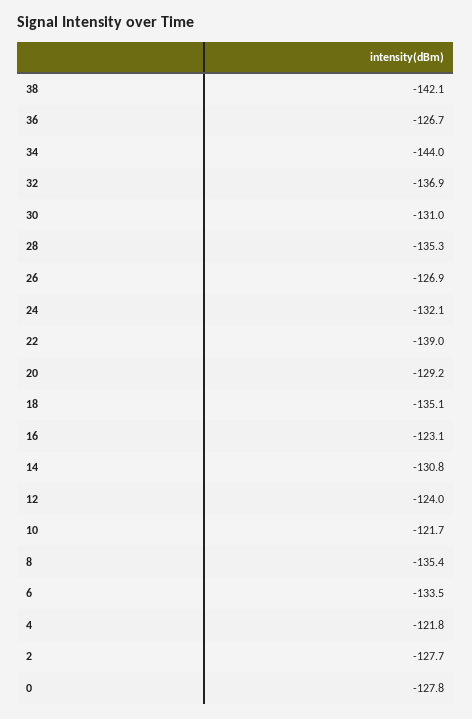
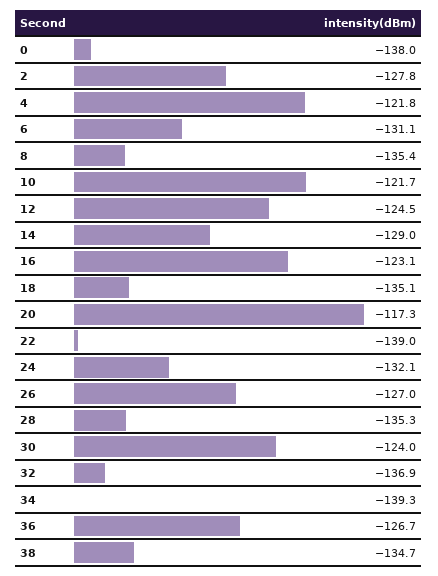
38: -142.1 -> -134.7
34: -144 -> -139.3
30: -131 -> -124
26: -126.9 -> -127
20: -129.2 -> -117.3
14: -130.8 -> -129
12: -124 -> -124.5
6: -133.5 -> -131.1
2: -127.7 -> -127.8
0: -127.8 -> -138

